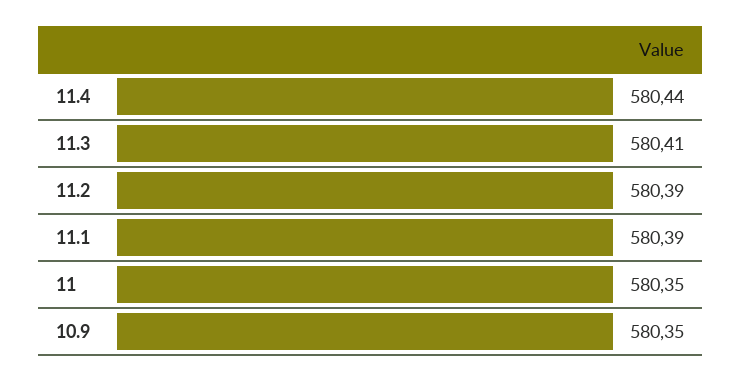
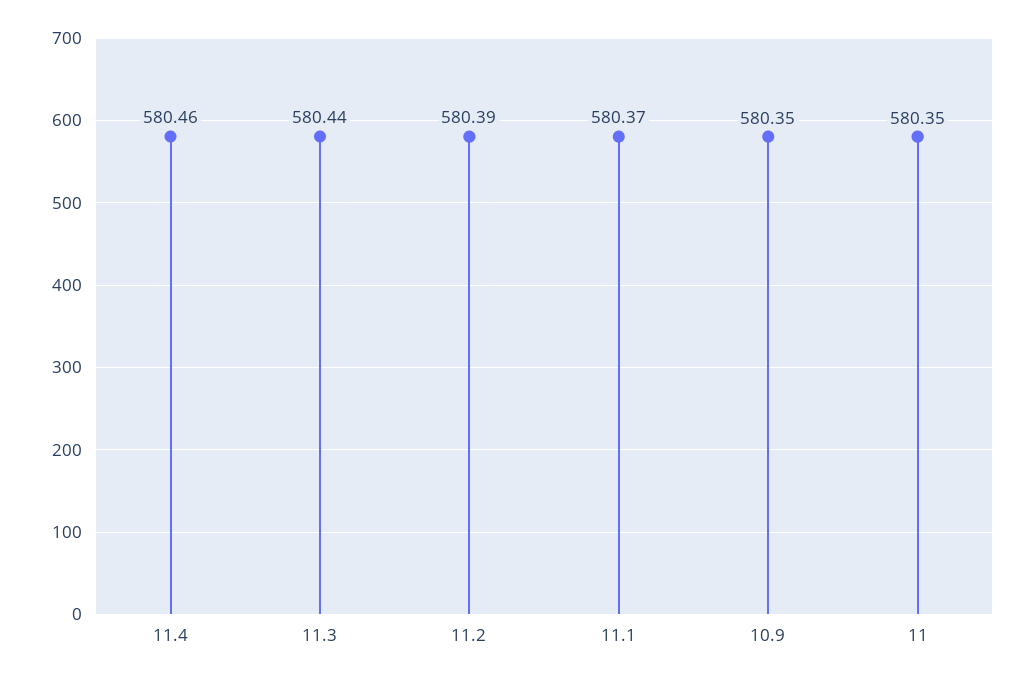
11.4: 580.44 -> 580.46
11.3: 580.41 -> 580.44
11.1: 580.39 -> 580.37

